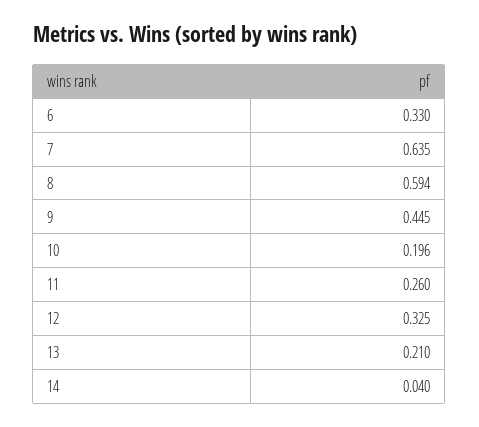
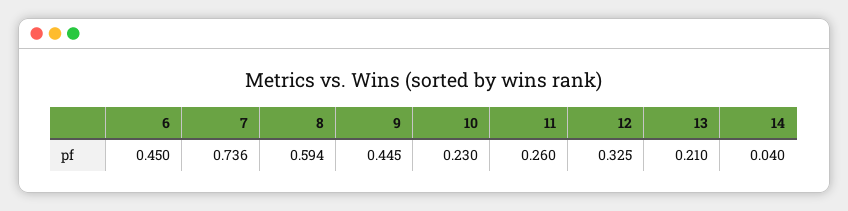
6: 0.33 -> 0.45
7: 0.635 -> 0.736
10: 0.196 -> 0.23

